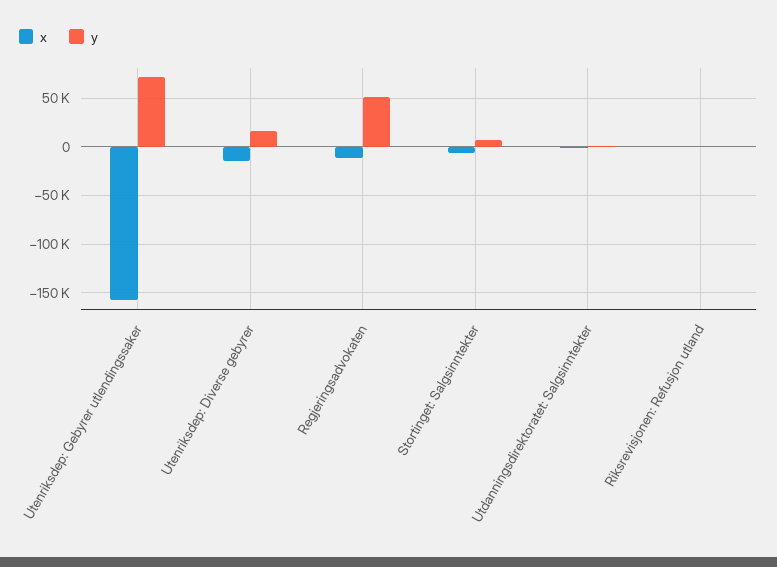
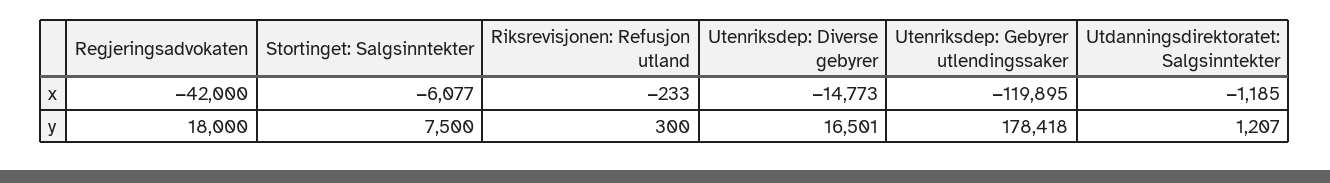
x, Utenriksdep: Gebyrer utlendingssaker: -160000 -> -119895
y, Utenriksdep: Gebyrer utlendingssaker: 70000 -> 178418
x, Regjeringsadvokaten: -10000 -> -42000
y, Regjeringsadvokaten: 50000 -> 18000

